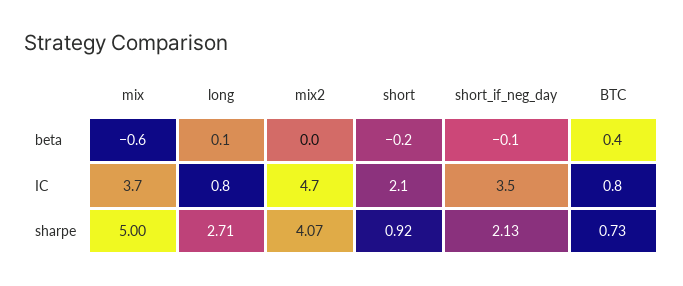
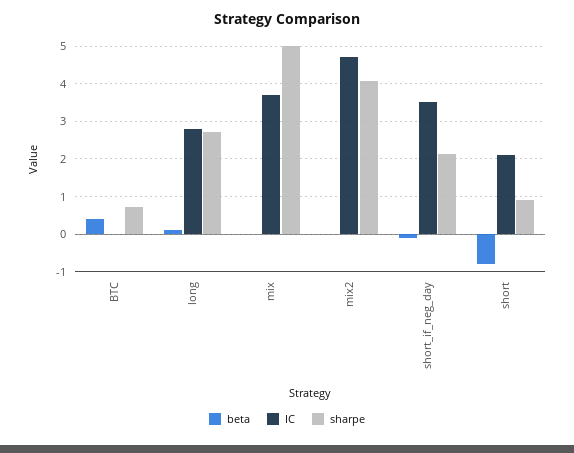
beta, mix: -0.6 -> 0
beta, short: -0.2 -> -0.8
IC, long: 0.8 -> 2.8
IC, BTC: 0.8 -> 0

